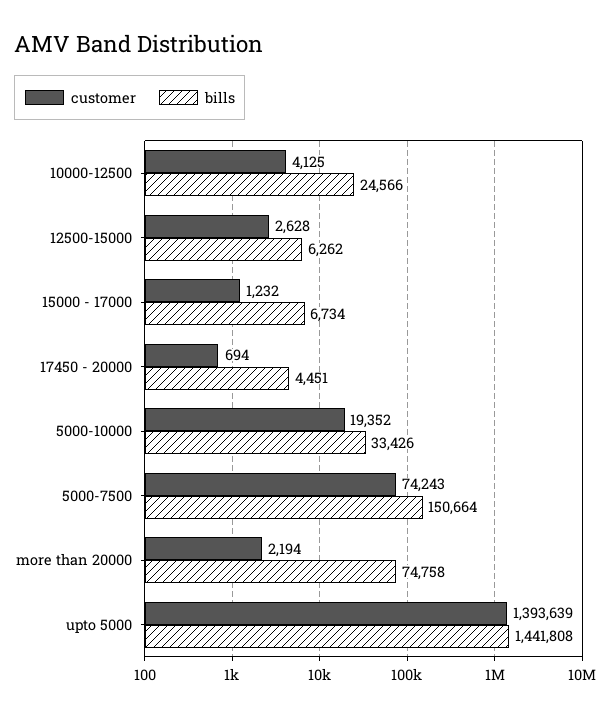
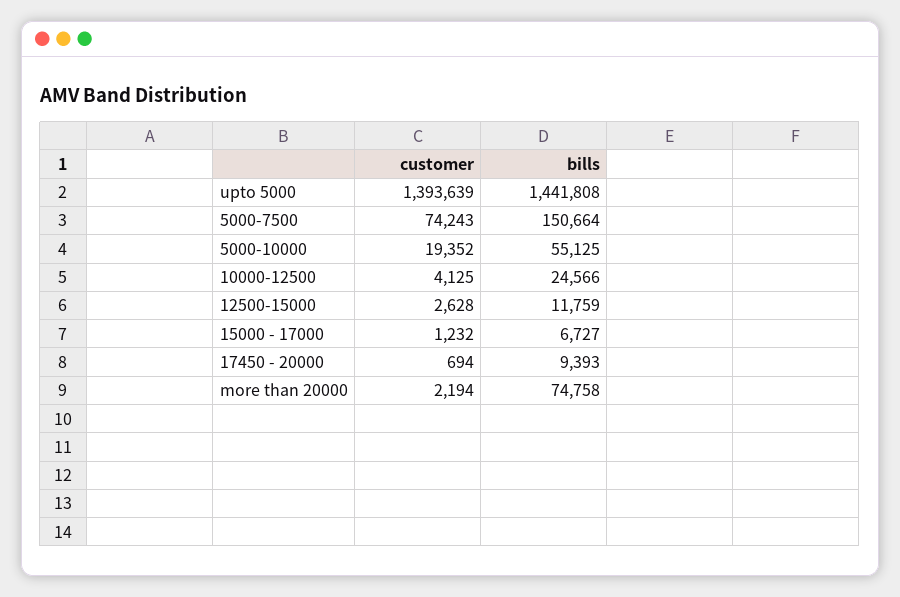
bills, 12500-15000: 6262 -> 11759
bills, 15000 - 17000: 6734 -> 6727
bills, 17450 - 20000: 4451 -> 9393
bills, 5000-10000: 33426 -> 55125

